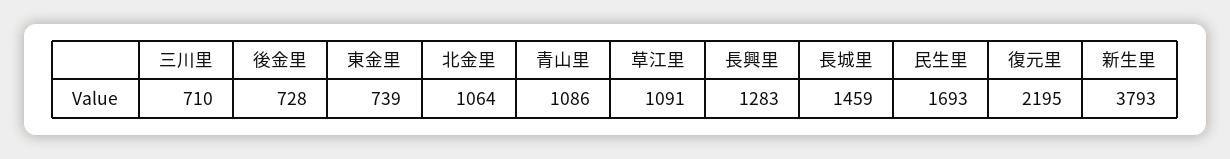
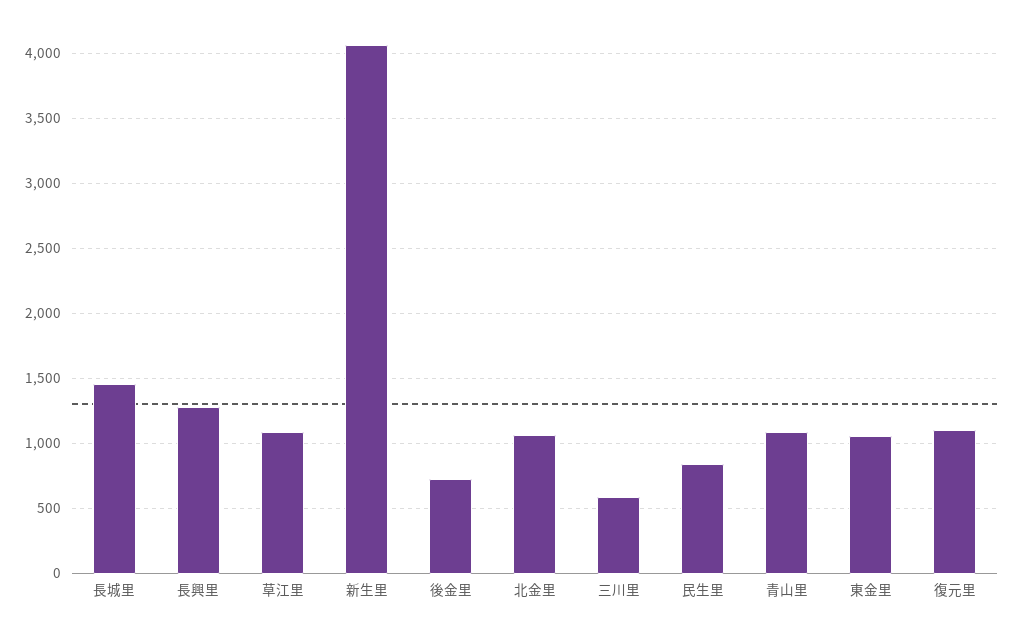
三川里: 710 -> 600
東金里: 739 -> 1050
民生里: 1693 -> 850
復元里: 2195 -> 1100
新生里: 3793 -> 4050

